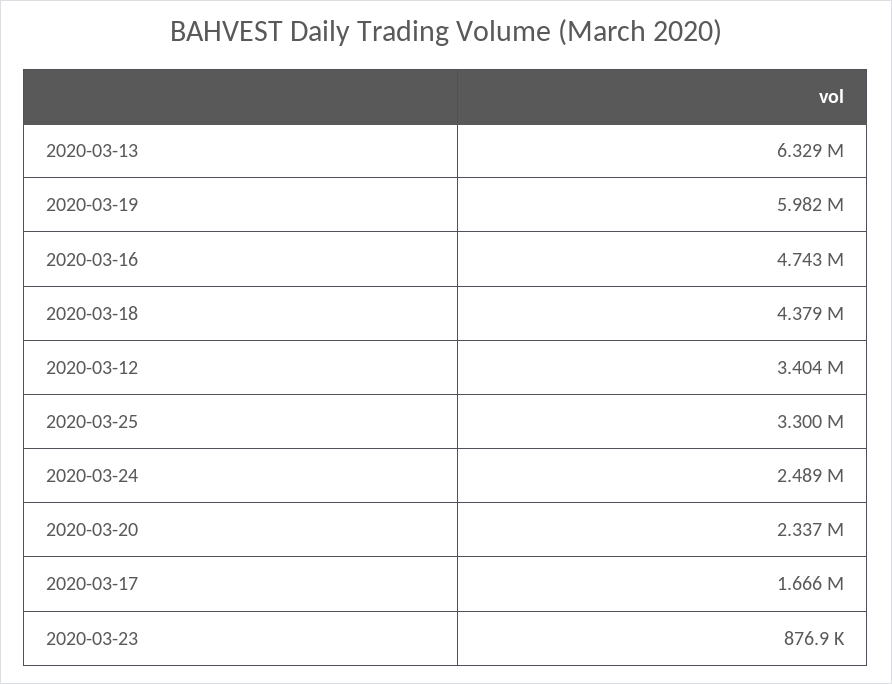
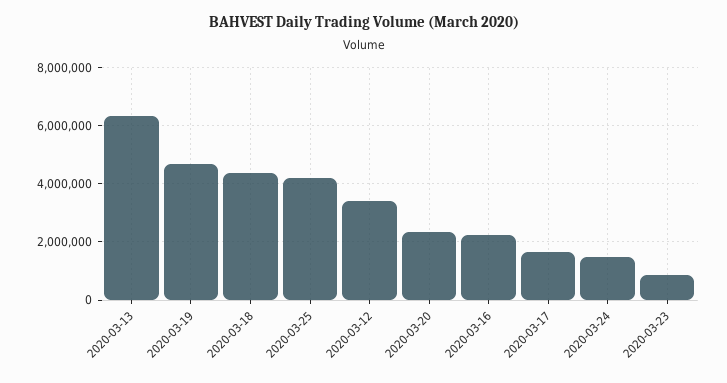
2020-03-19: 5982000 -> 4750000
2020-03-16: 4743000 -> 2250000
2020-03-25: 3300000 -> 4250000
2020-03-24: 2489000 -> 1500000

